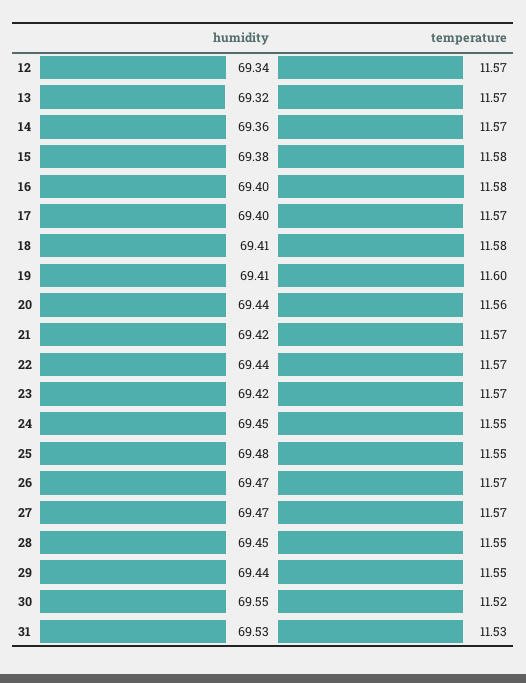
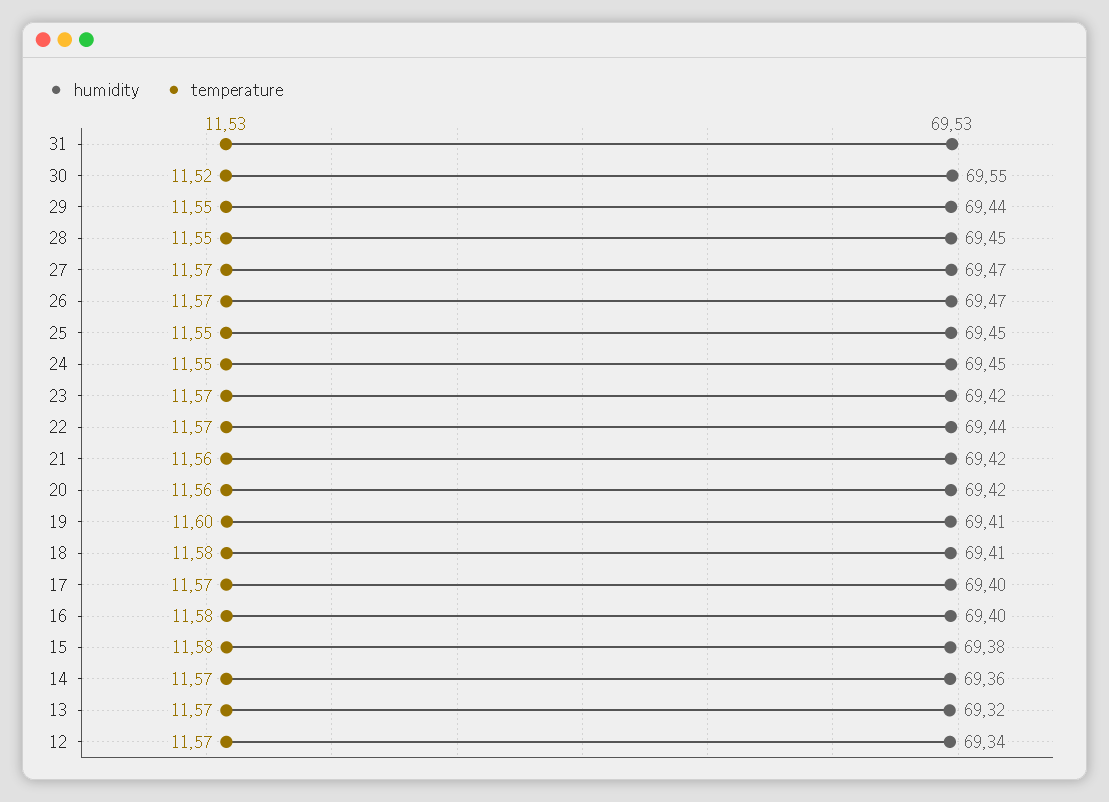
humidity, 20: 69.44 -> 69.42
temperature, 21: 11.57 -> 11.56
humidity, 25: 69.48 -> 69.45

